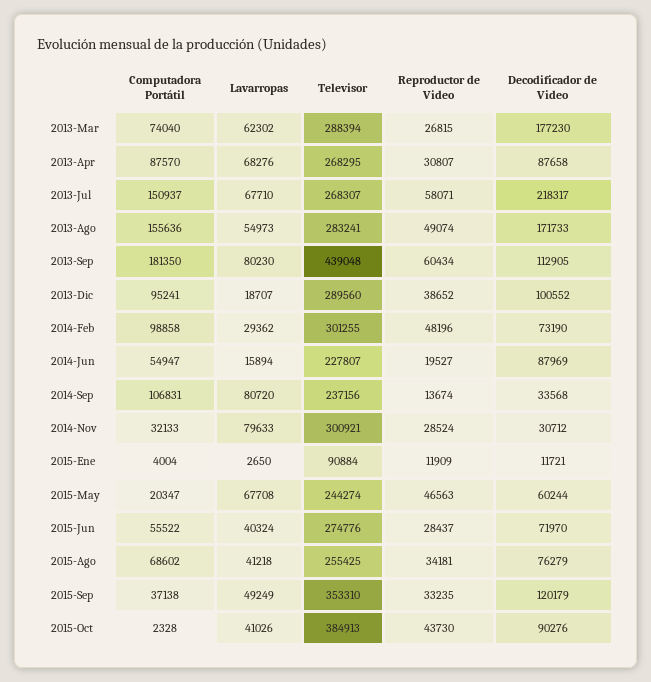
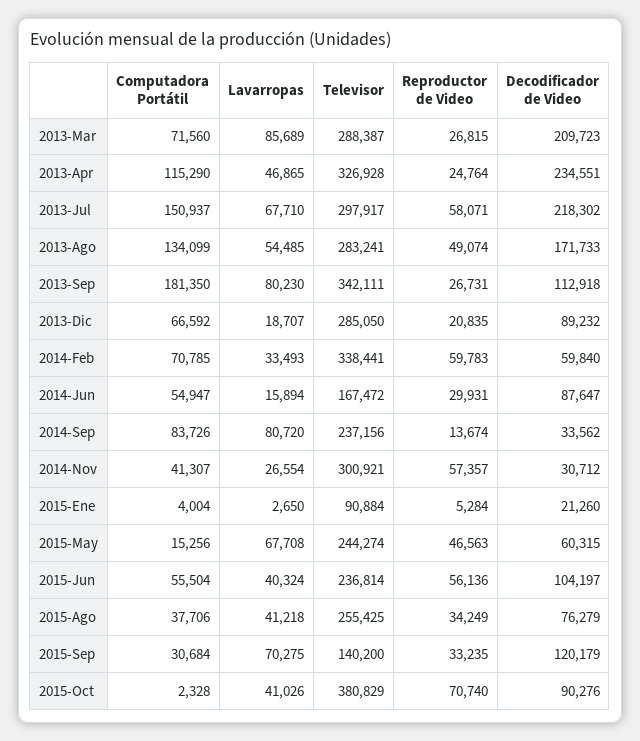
Computadora Portátil, 2013-Mar: 74040 -> 71560
Lavarropas, 2013-Mar: 62302 -> 85689
Televisor, 2013-Mar: 288394 -> 288387
Decodificador de Video, 2013-Mar: 177230 -> 209723
Computadora Portátil, 2013-Apr: 87570 -> 115290
Lavarropas, 2013-Apr: 68276 -> 46865
Televisor, 2013-Apr: 268295 -> 326928
Reproductor de Video, 2013-Apr: 30807 -> 24764
Decodificador de Video, 2013-Apr: 87658 -> 234551
Televisor, 2013-Jul: 268307 -> 297917
Decodificador de Video, 2013-Jul: 218317 -> 218302
Computadora Portátil, 2013-Ago: 155636 -> 134099
Lavarropas, 2013-Ago: 54973 -> 54485
Televisor, 2013-Sep: 439048 -> 342111
Reproductor de Video, 2013-Sep: 60434 -> 26731
Decodificador de Video, 2013-Sep: 112905 -> 112918
Computadora Portátil, 2013-Dic: 95241 -> 66592
Televisor, 2013-Dic: 289560 -> 285050
Reproductor de Video, 2013-Dic: 38652 -> 20835
Decodificador de Video, 2013-Dic: 100552 -> 89232
Computadora Portátil, 2014-Feb: 98858 -> 70785
Lavarropas, 2014-Feb: 29362 -> 33493
Televisor, 2014-Feb: 301255 -> 338441
Reproductor de Video, 2014-Feb: 48196 -> 59783
Decodificador de Video, 2014-Feb: 73190 -> 59840
Televisor, 2014-Jun: 227807 -> 167472
Reproductor de Video, 2014-Jun: 19527 -> 29931
Decodificador de Video, 2014-Jun: 87969 -> 87647
Computadora Portátil, 2014-Sep: 106831 -> 83726
Decodificador de Video, 2014-Sep: 33568 -> 33562
Computadora Portátil, 2014-Nov: 32133 -> 41307
Lavarropas, 2014-Nov: 79633 -> 26554
Reproductor de Video, 2014-Nov: 28524 -> 57357
Reproductor de Video, 2015-Ene: 11909 -> 5284
Decodificador de Video, 2015-Ene: 11721 -> 21260
Computadora Portátil, 2015-May: 20347 -> 15256
Decodificador de Video, 2015-May: 60244 -> 60315
Computadora Portátil, 2015-Jun: 55522 -> 55504
Televisor, 2015-Jun: 274776 -> 236814
Reproductor de Video, 2015-Jun: 28437 -> 56136
Decodificador de Video, 2015-Jun: 71970 -> 104197
Computadora Portátil, 2015-Ago: 68602 -> 37706
Reproductor de Video, 2015-Ago: 34181 -> 34249
Computadora Portátil, 2015-Sep: 37138 -> 30684
Lavarropas, 2015-Sep: 49249 -> 70275
Televisor, 2015-Sep: 353310 -> 140200
Televisor, 2015-Oct: 384913 -> 380829
Reproductor de Video, 2015-Oct: 43730 -> 70740

